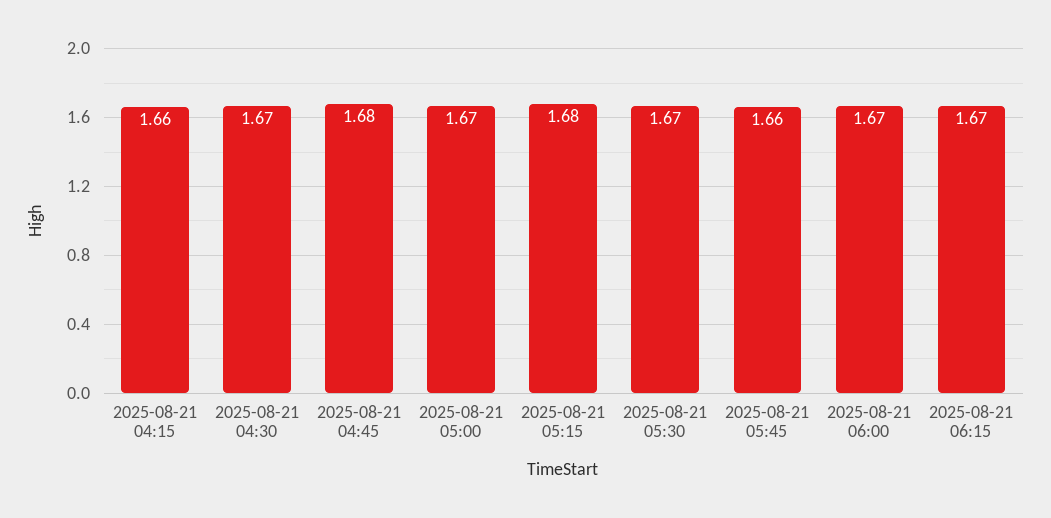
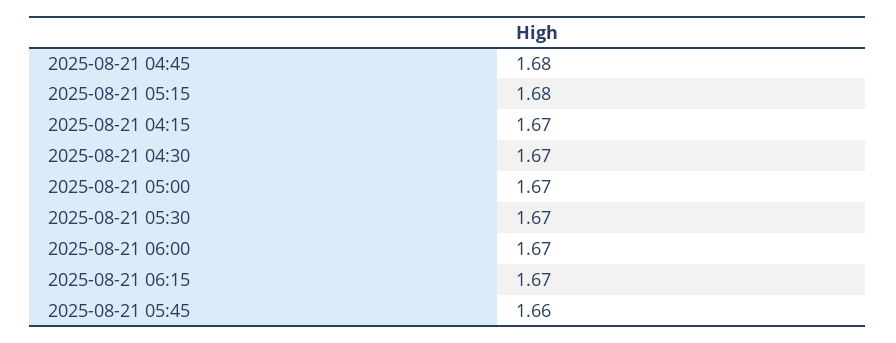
2025-08-21 04:15: 1.66 -> 1.67

